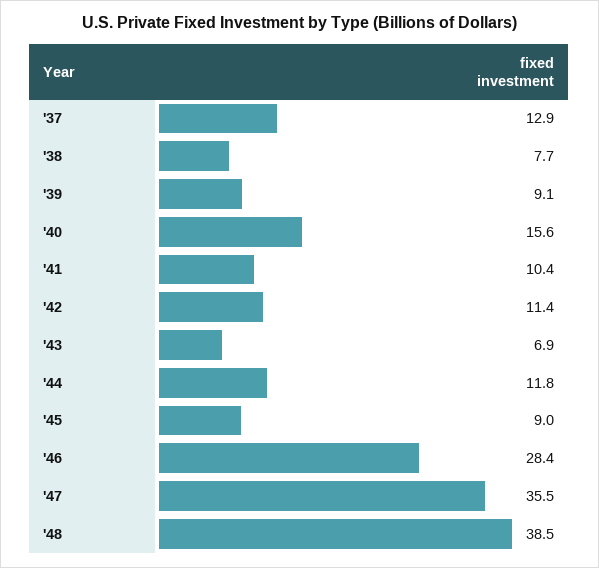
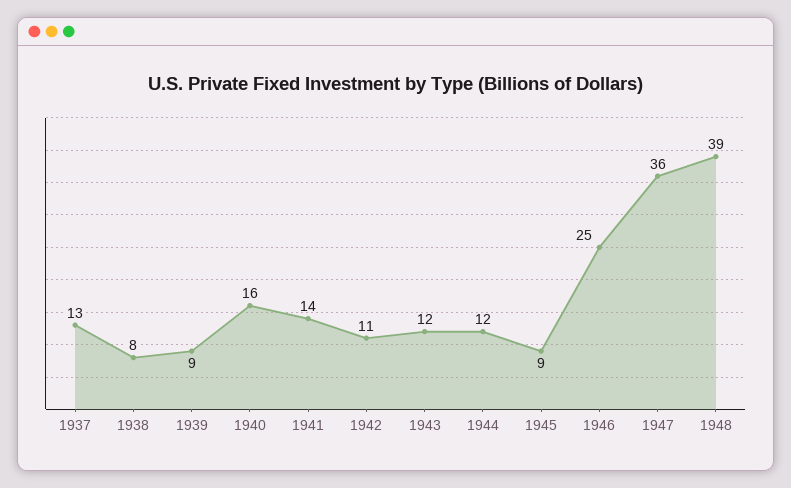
'41: 10.4 -> 14
'43: 6.9 -> 12
'46: 28.4 -> 25

